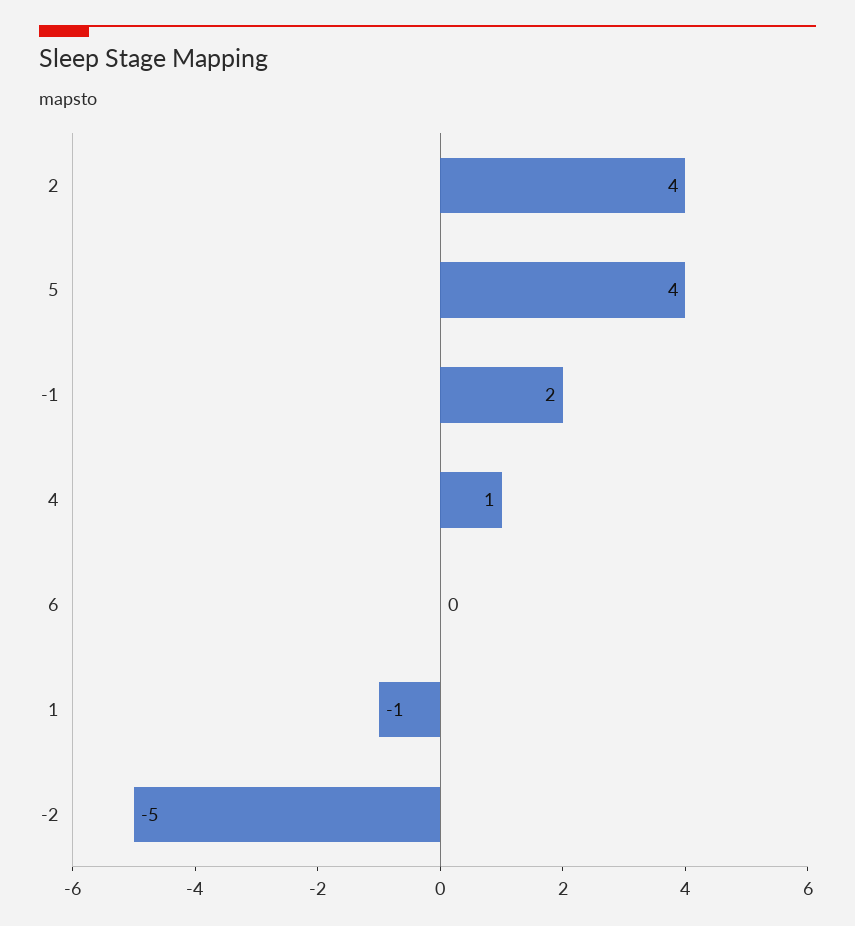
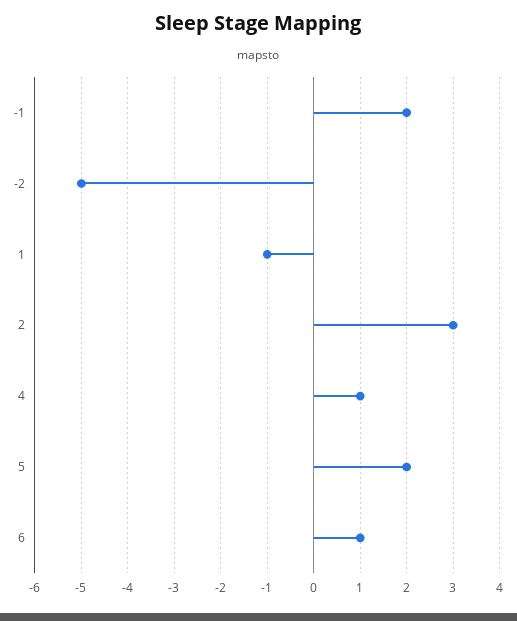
2: 4 -> 3
5: 4 -> 2
6: 0 -> 1

